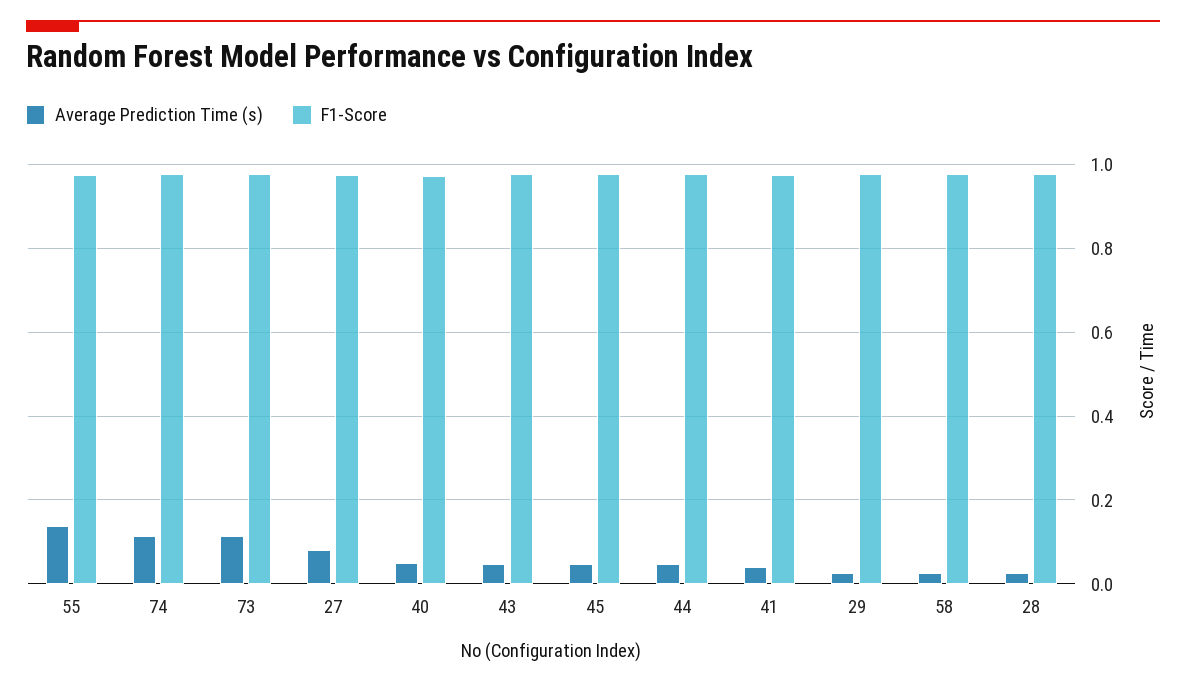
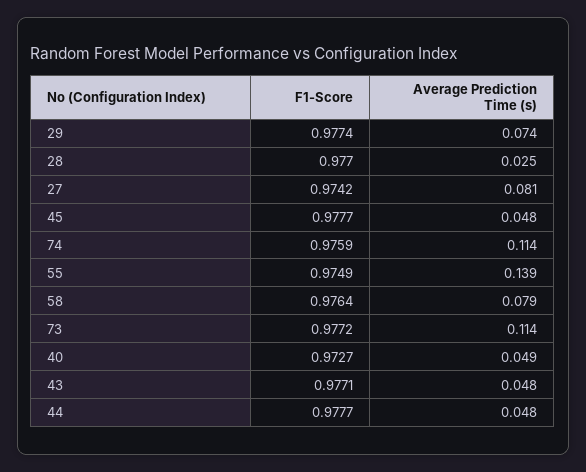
Average Prediction Time (s), 41: 0.04 -> none
F1-Score, 41: 0.98 -> none
Average Prediction Time (s), 29: 0.02 -> 0.074
Average Prediction Time (s), 58: 0.02 -> 0.079

